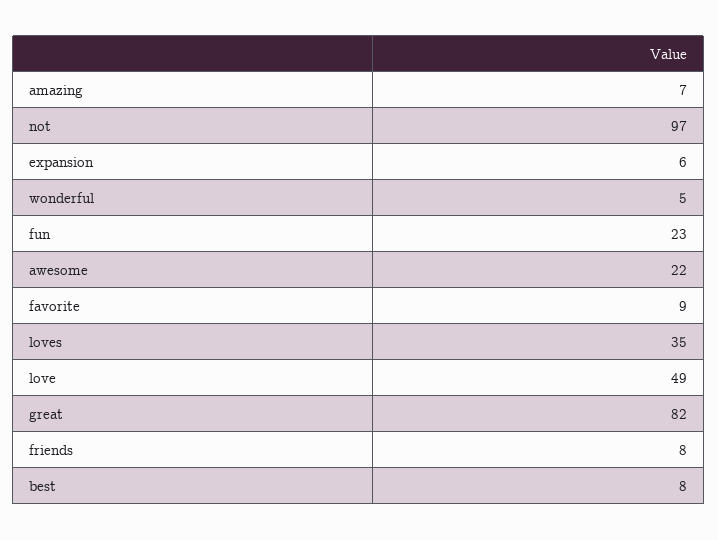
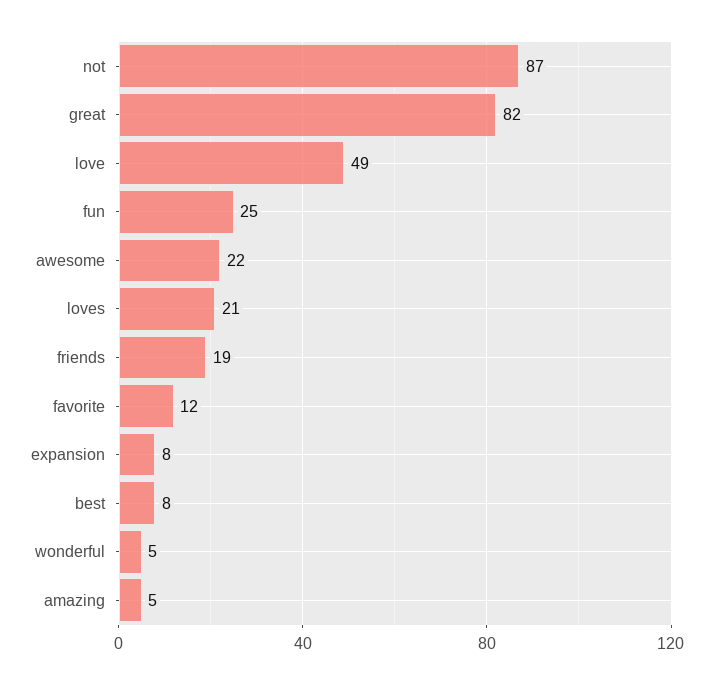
amazing: 7 -> 5
not: 97 -> 87
expansion: 6 -> 8
fun: 23 -> 25
favorite: 9 -> 12
loves: 35 -> 21
friends: 8 -> 19

